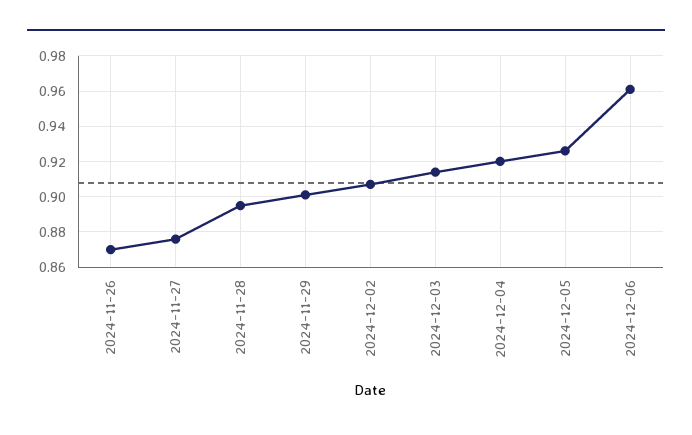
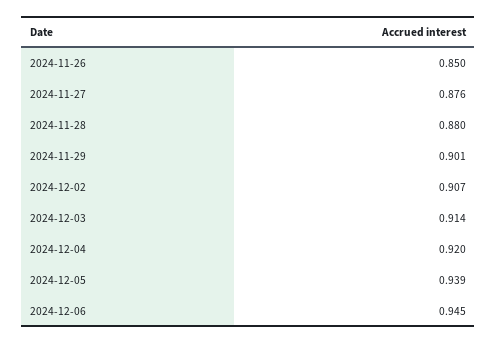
2024-11-26: 0.87 -> 0.85
2024-11-28: 0.895 -> 0.88
2024-12-05: 0.925 -> 0.939
2024-12-06: 0.96 -> 0.945

